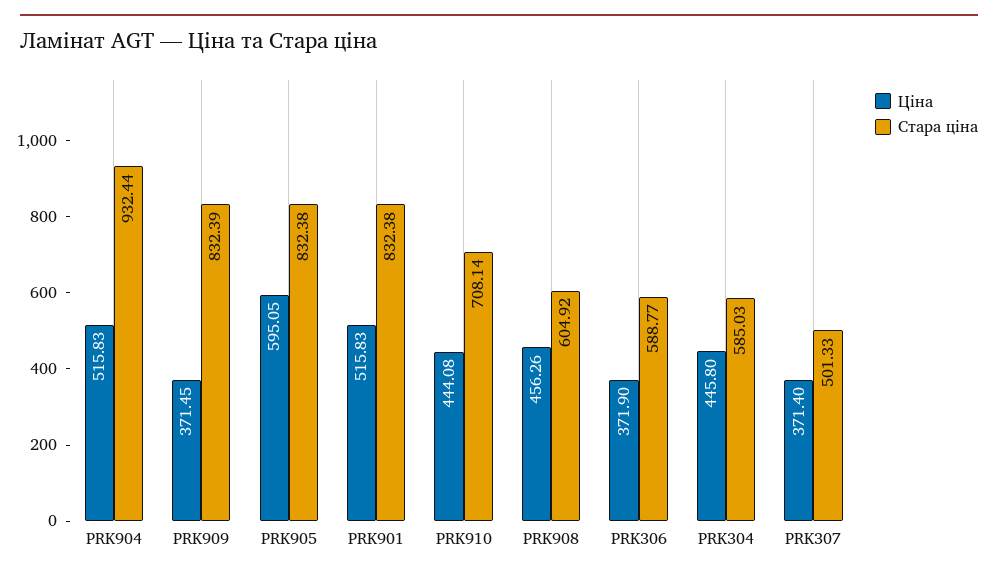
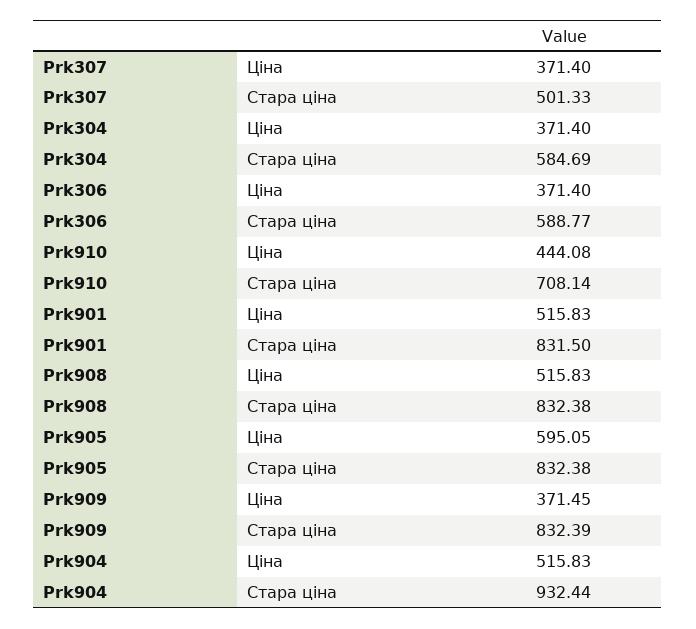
Стара ціна, PRK901: 832.38 -> 831.5
Ціна, PRK908: 456.26 -> 515.83
Стара ціна, PRK908: 604.92 -> 832.38
Ціна, PRK306: 371.9 -> 371.4
Ціна, PRK304: 445.8 -> 371.4
Стара ціна, PRK304: 585.03 -> 584.69

